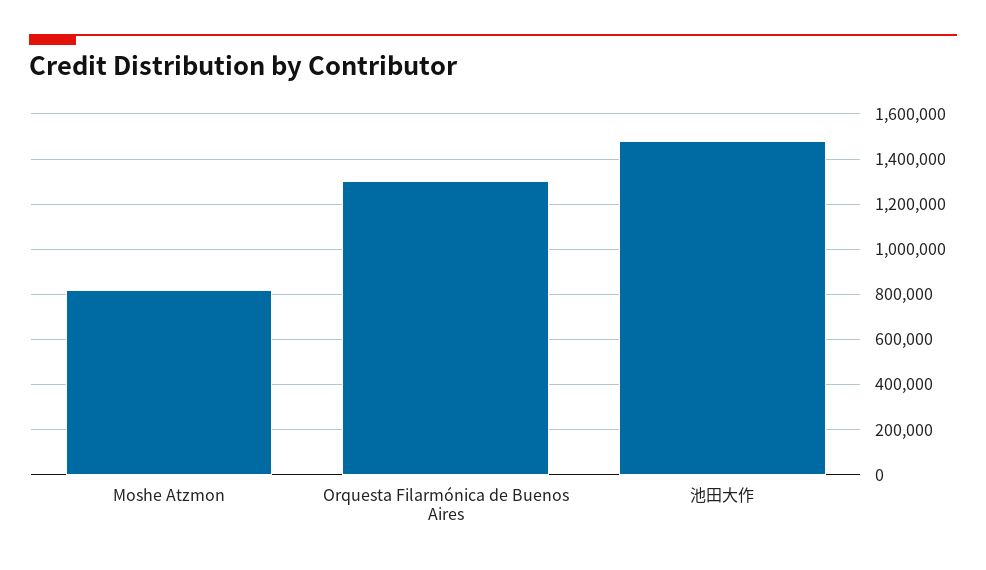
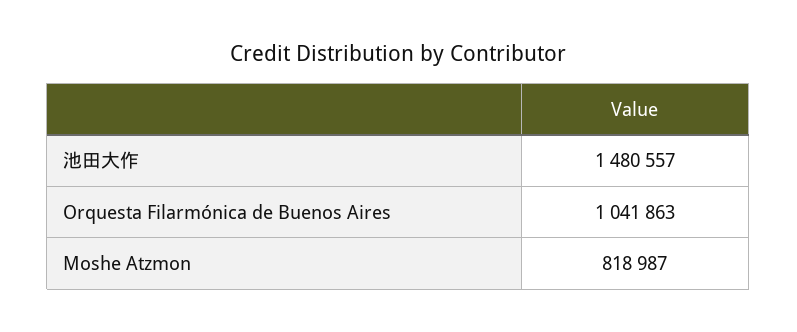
Orquesta Filarmónica de Buenos Aires: 1300000 -> 1041863

